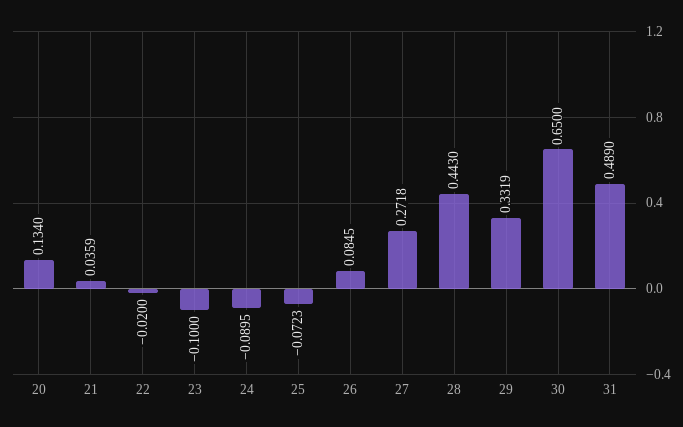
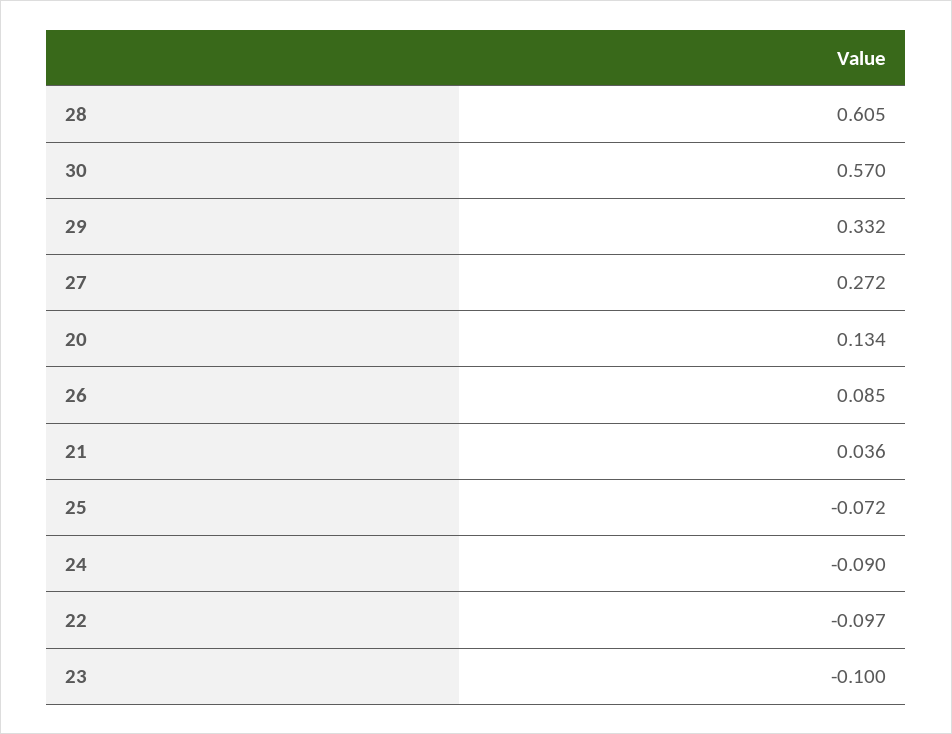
22: -0.02 -> -0.097
28: 0.443 -> 0.605
30: 0.65 -> 0.57
31: 0.489 -> none

